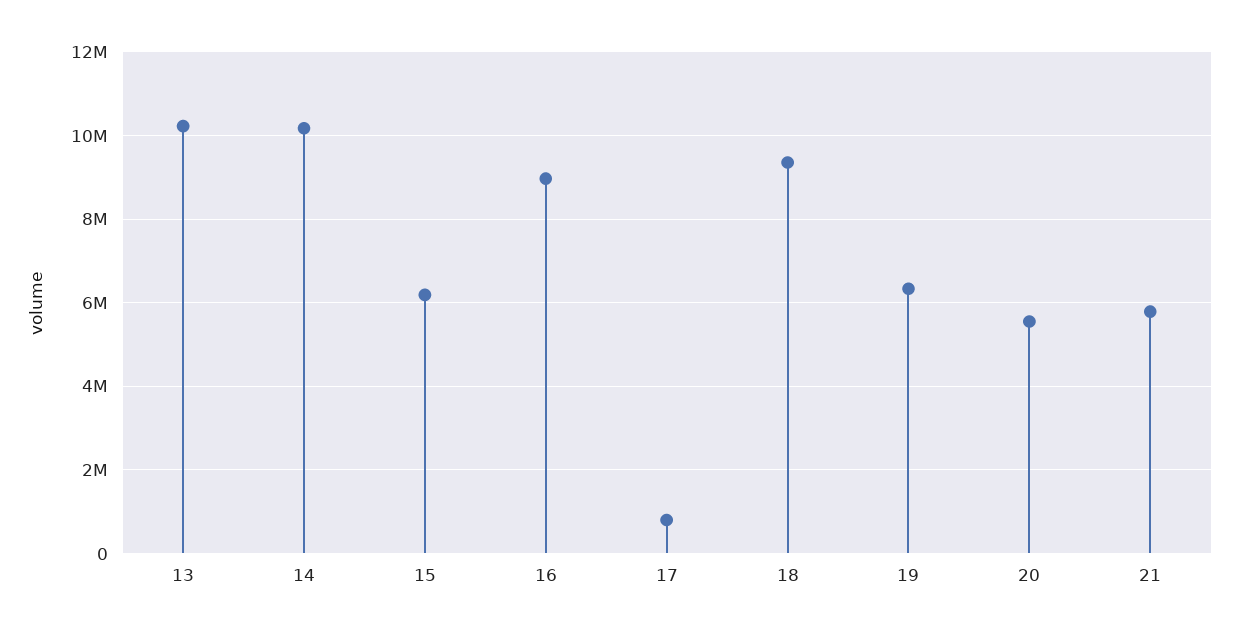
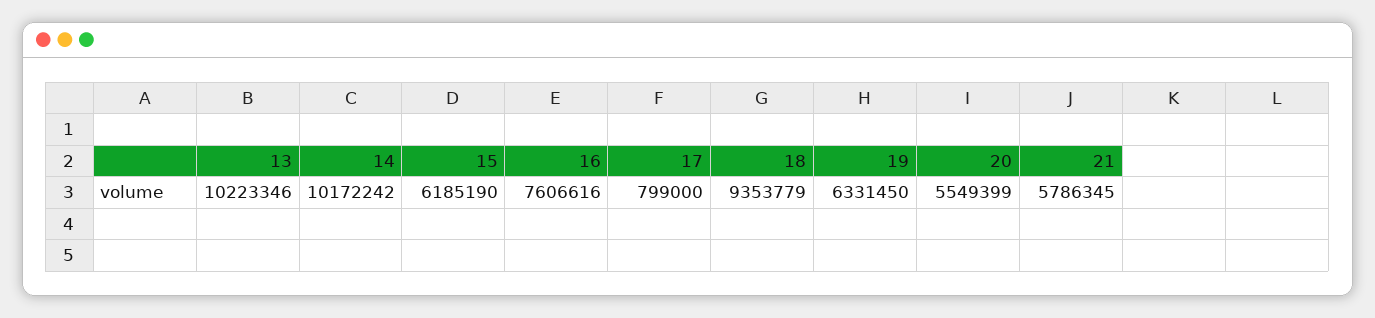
16: 9000000 -> 7606616

